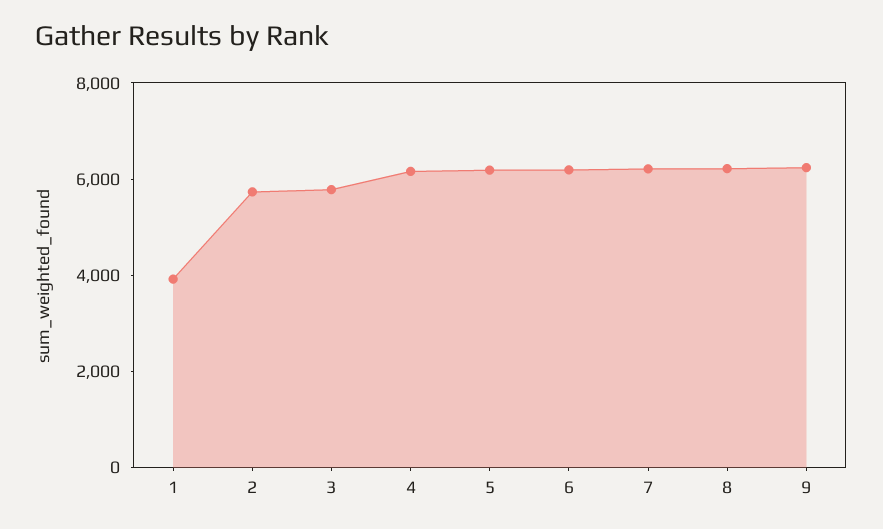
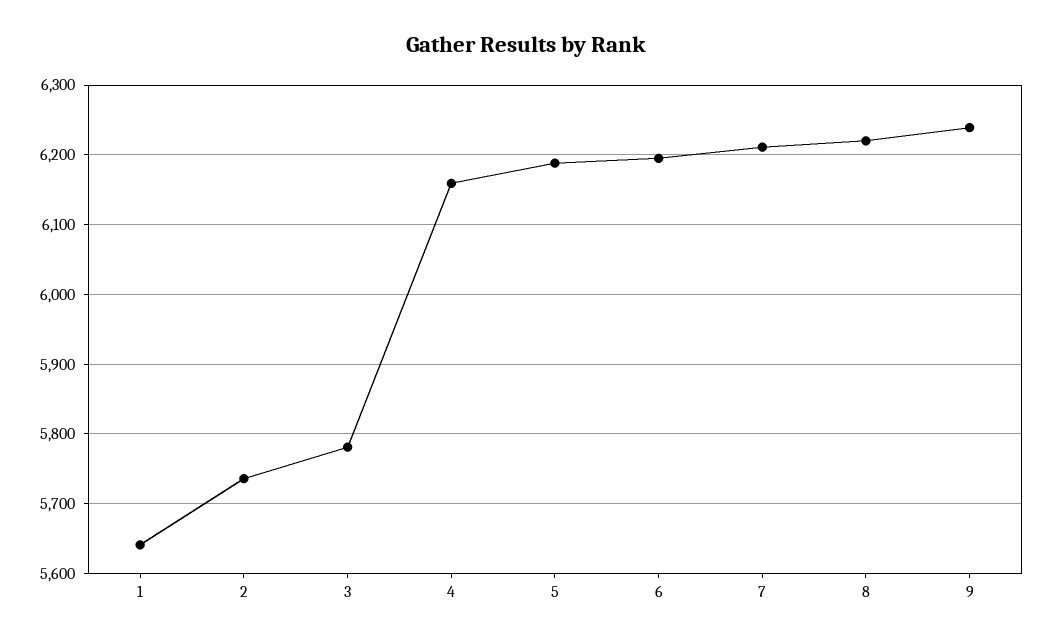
1: 4000 -> 5640

